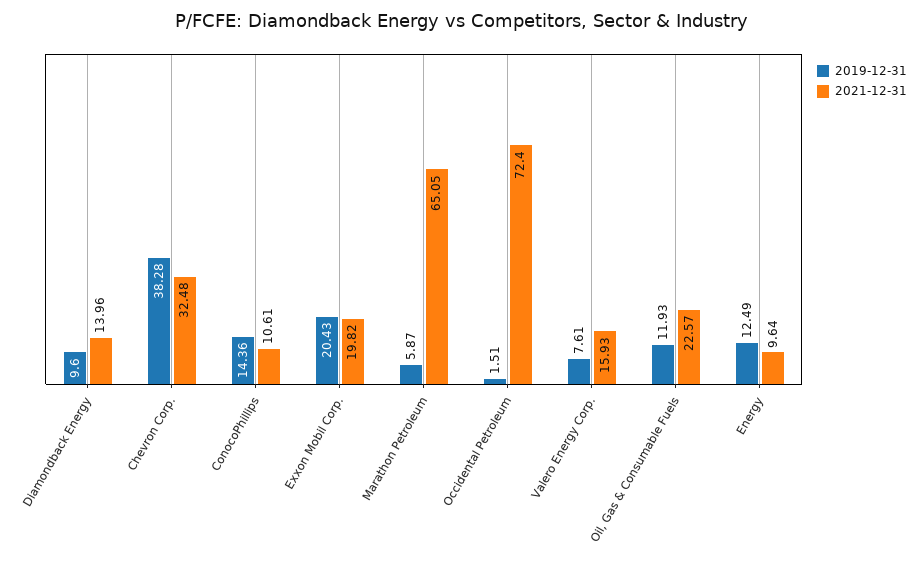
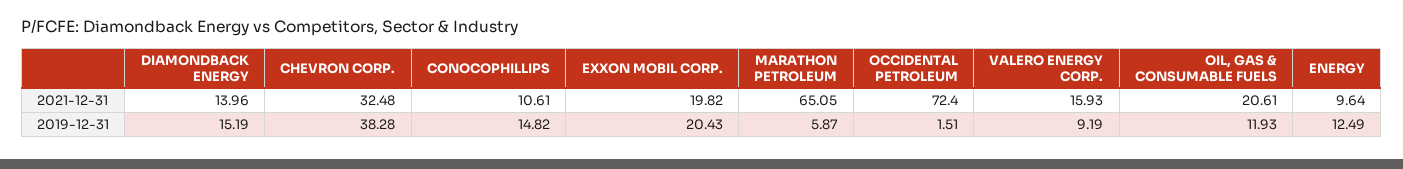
2019-12-31, Diamondback Energy: 9.6 -> 15.19
2019-12-31, ConocoPhillips: 14.36 -> 14.82
2019-12-31, Valero Energy Corp.: 7.61 -> 9.19
2021-12-31, Oil, Gas & Consumable Fuels: 22.57 -> 20.61

